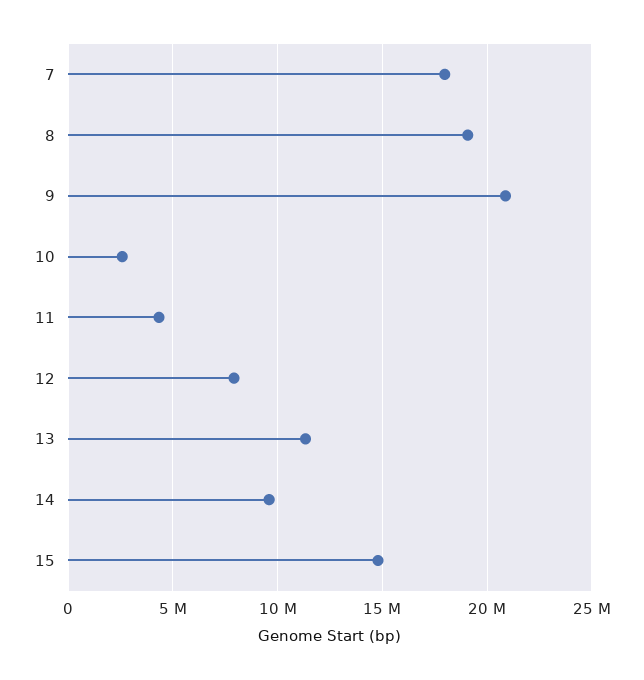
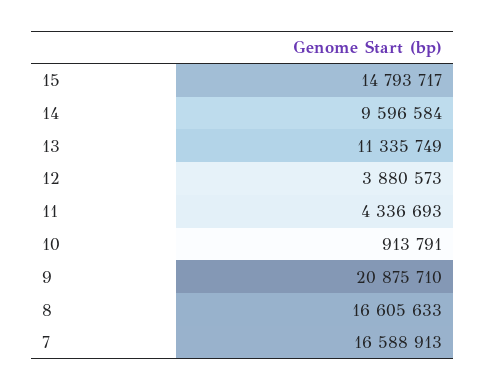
7: 18000000 -> 16588913
8: 19000000 -> 16605633
10: 2500000 -> 913791
12: 8000000 -> 3880573

